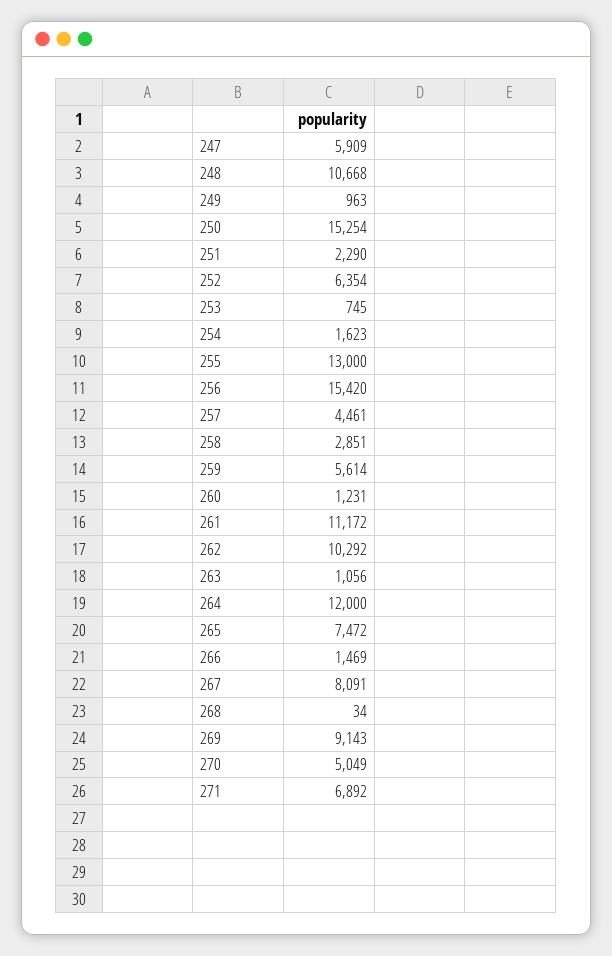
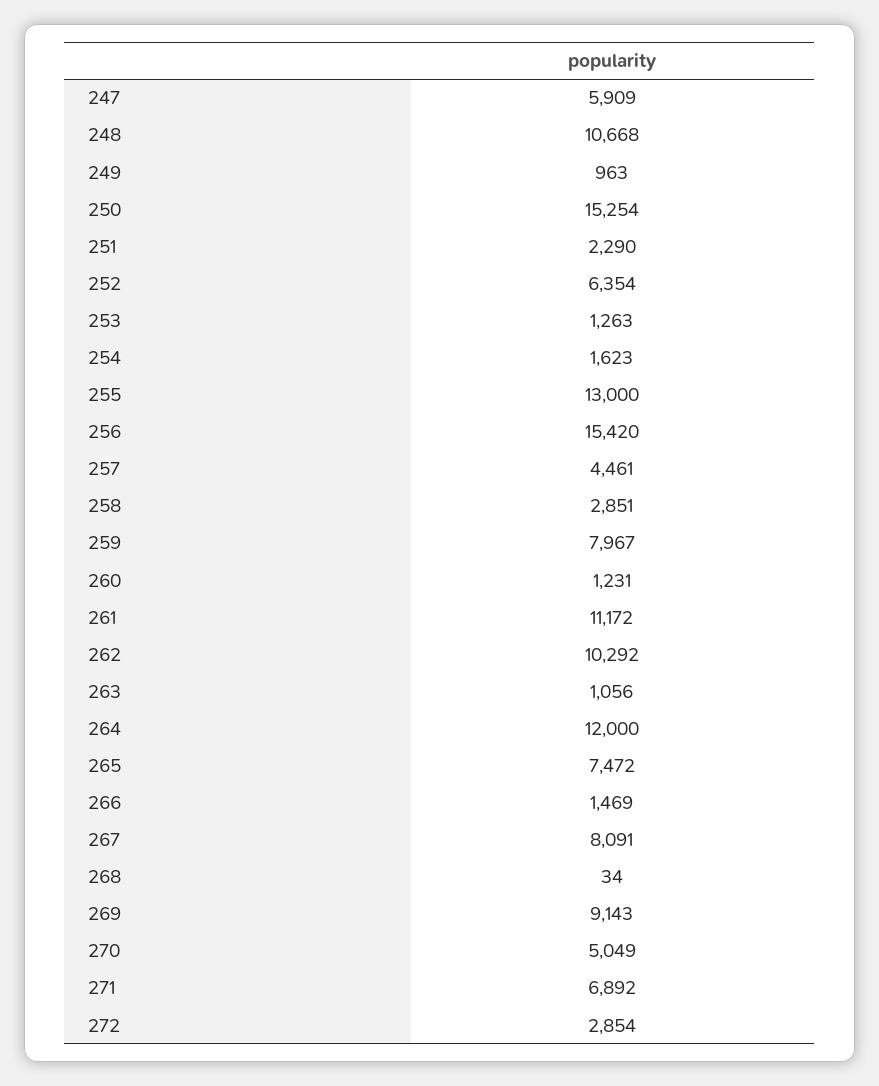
253: 745 -> 1263
259: 5614 -> 7967
272: none -> 2854

